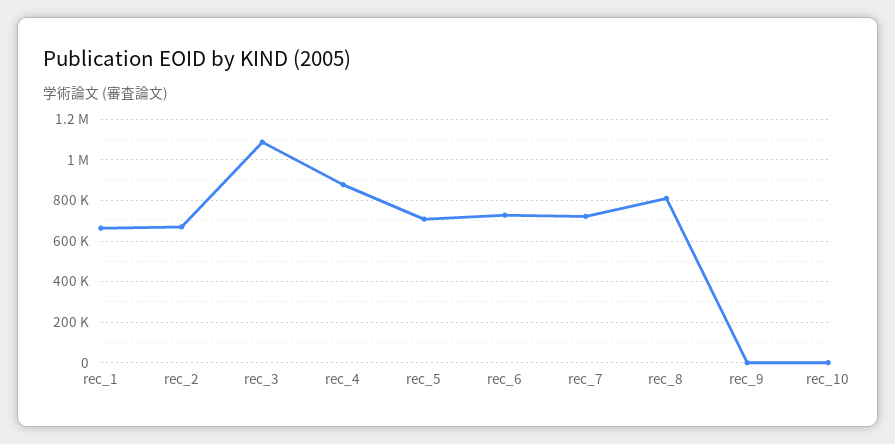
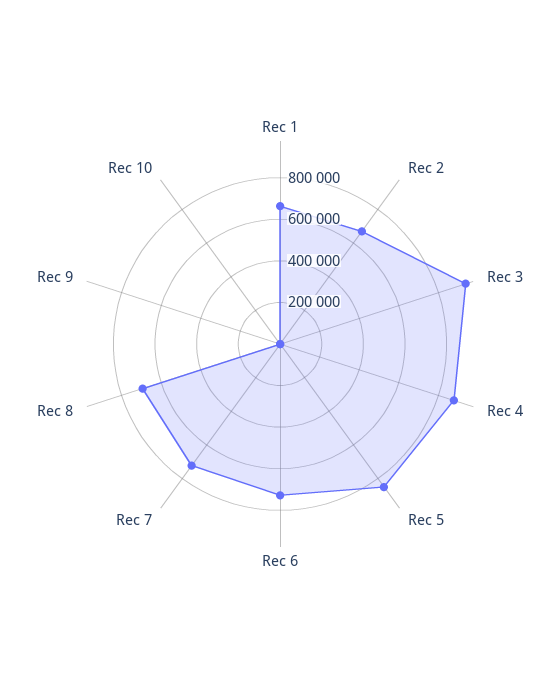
rec_3: 1100000 -> 950000
rec_5: 700000 -> 850000
rec_8: 800000 -> 700000

